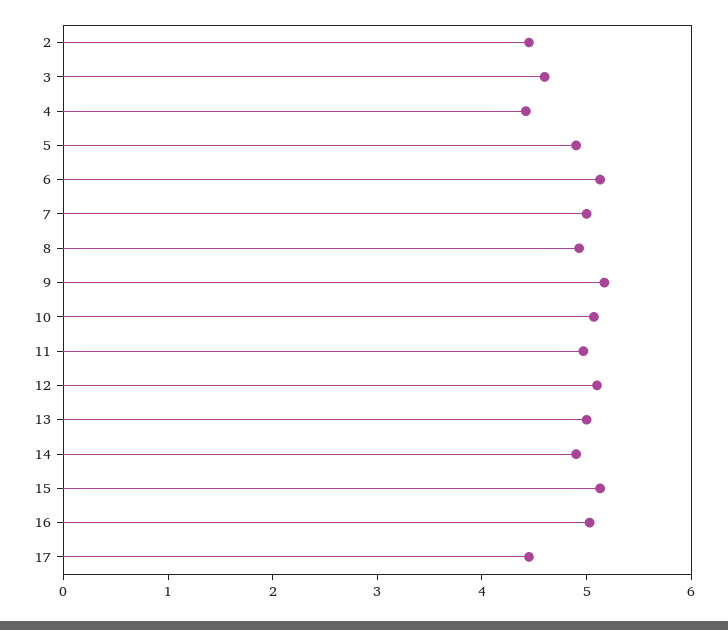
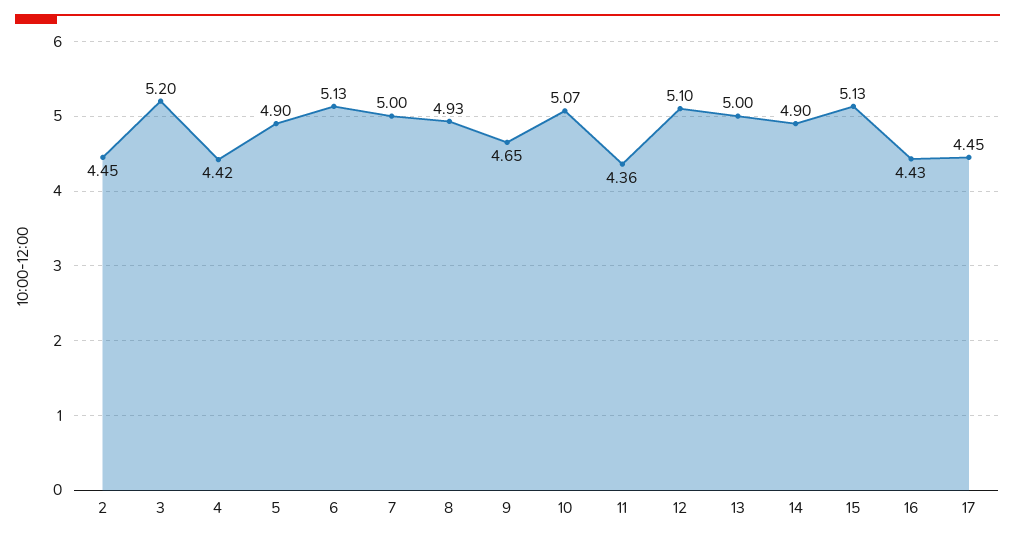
3: 4.6 -> 5.2
9: 5.2 -> 4.65
11: 5 -> 4.36
16: 5 -> 4.43

